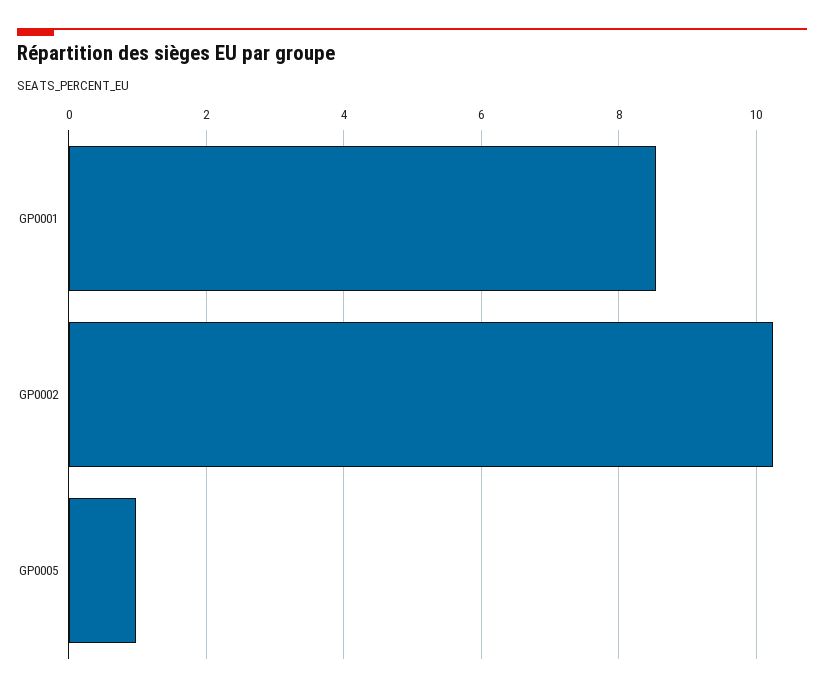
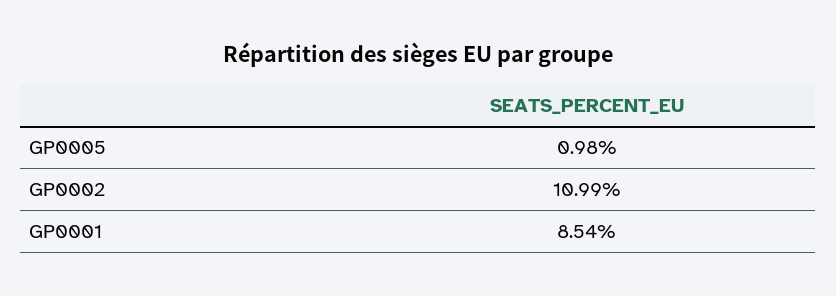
GP0002: 10.2 -> 10.99

